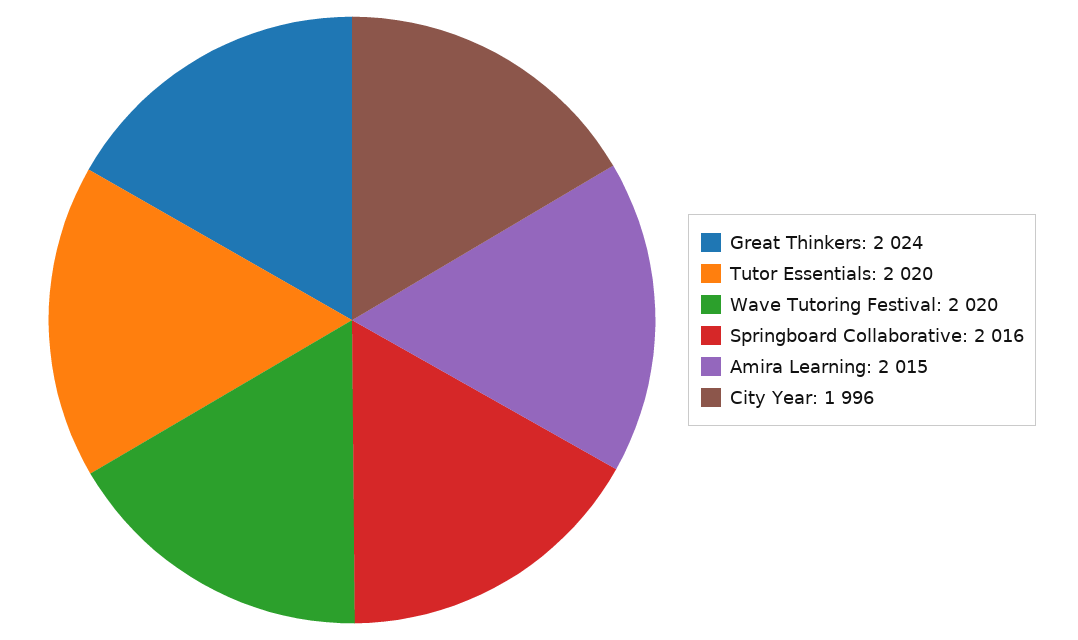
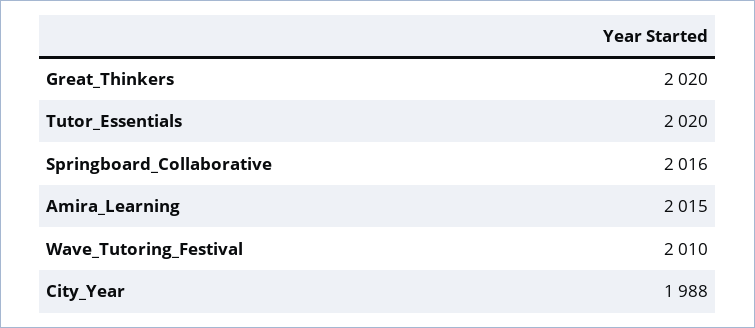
Great Thinkers: 2024 -> 2020
Wave Tutoring Festival: 2020 -> 2010
City Year: 1996 -> 1988

